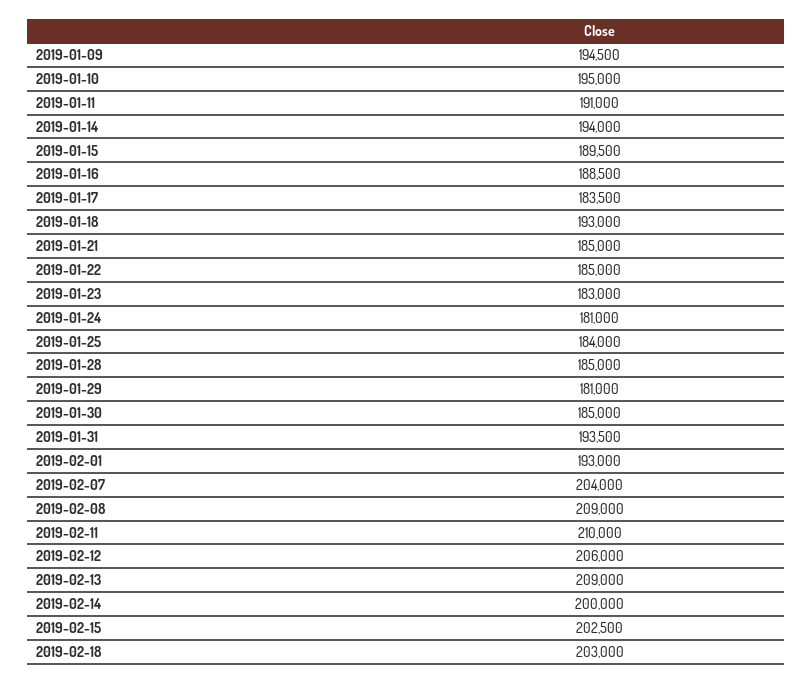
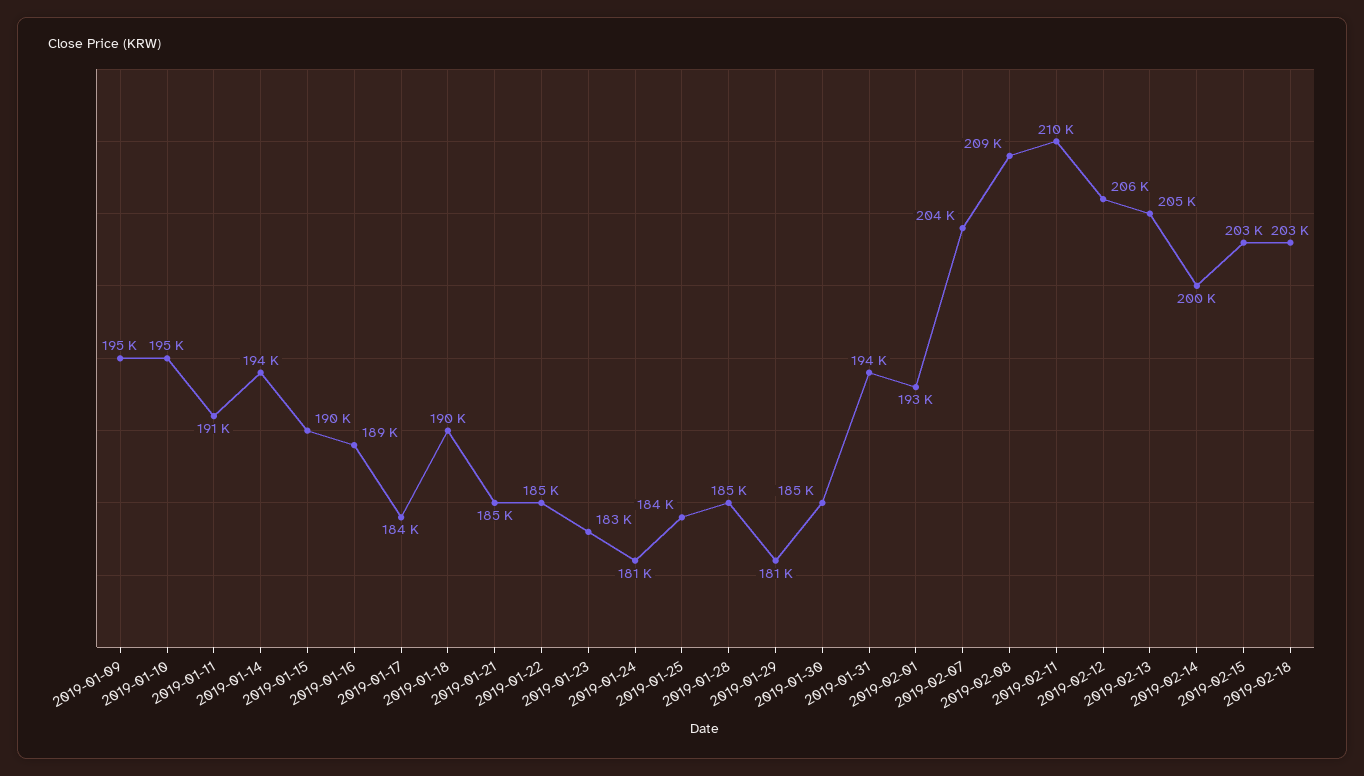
2019-01-18: 193000 -> 190000
2019-02-13: 209000 -> 205000

